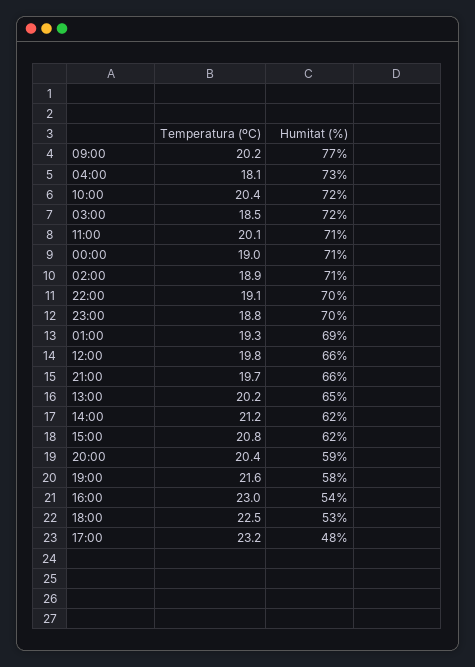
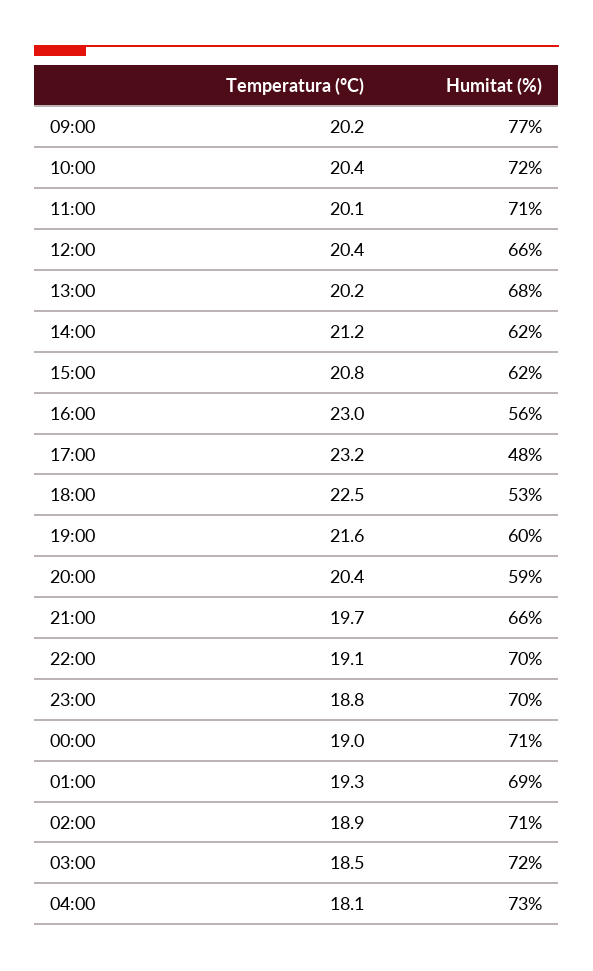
Temperatura (ºC), 12:00: 19.8 -> 20.4
Humitat (%), 13:00: 65 -> 68
Humitat (%), 19:00: 58 -> 60
Humitat (%), 16:00: 54 -> 56

